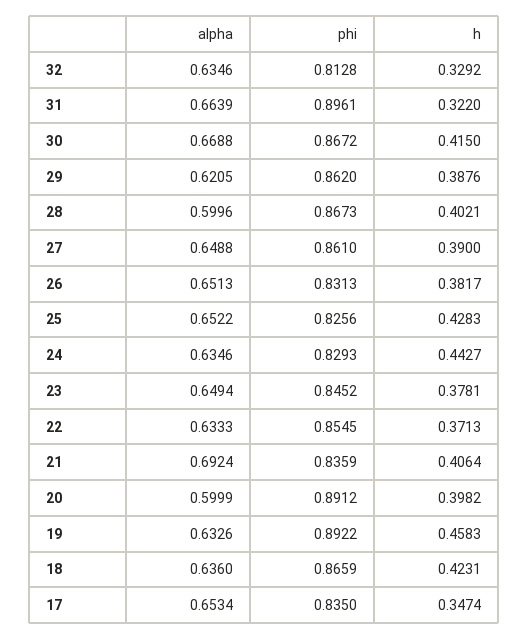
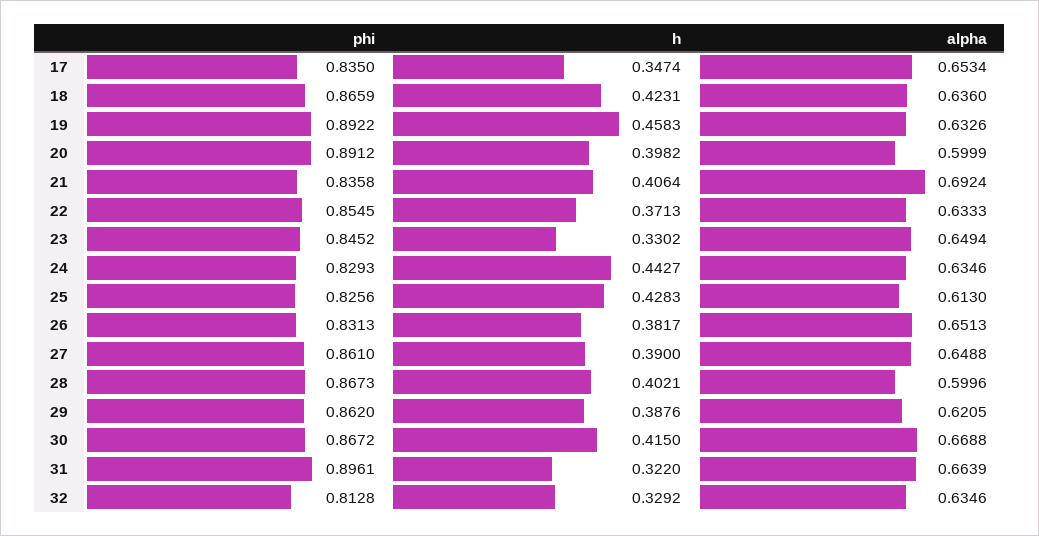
alpha, 25: 0.6522 -> 0.613
h, 23: 0.3781 -> 0.3302
phi, 21: 0.8359 -> 0.8358

